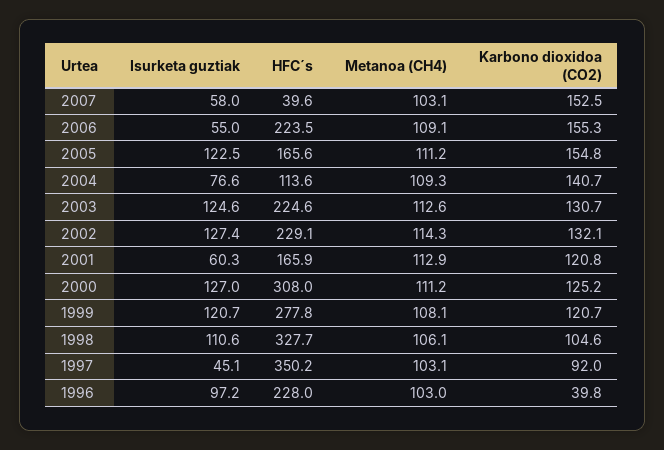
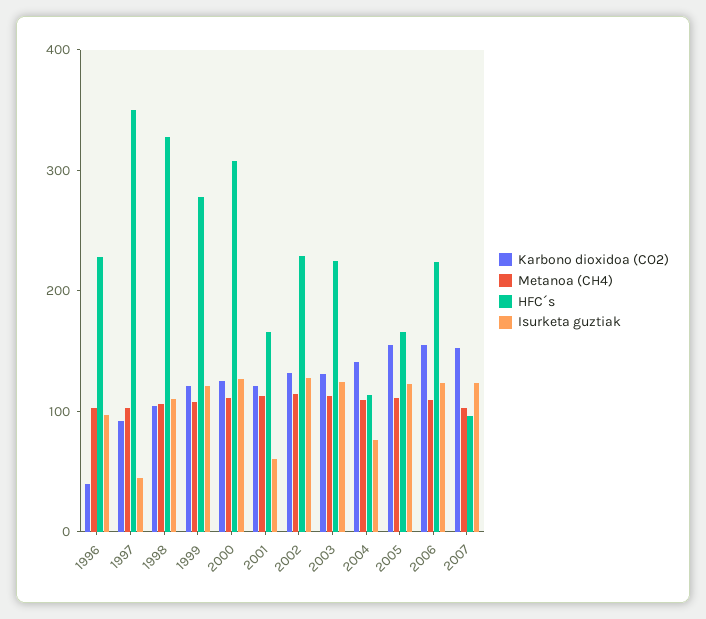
Isurketa guztiak, 2007: 58 -> 120
HFC´s, 2007: 39.6 -> 100
Isurketa guztiak, 2006: 55 -> 120

